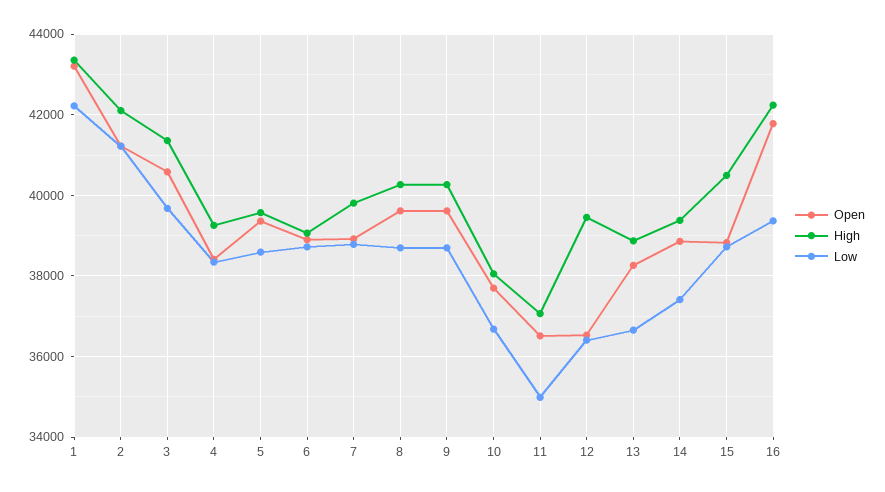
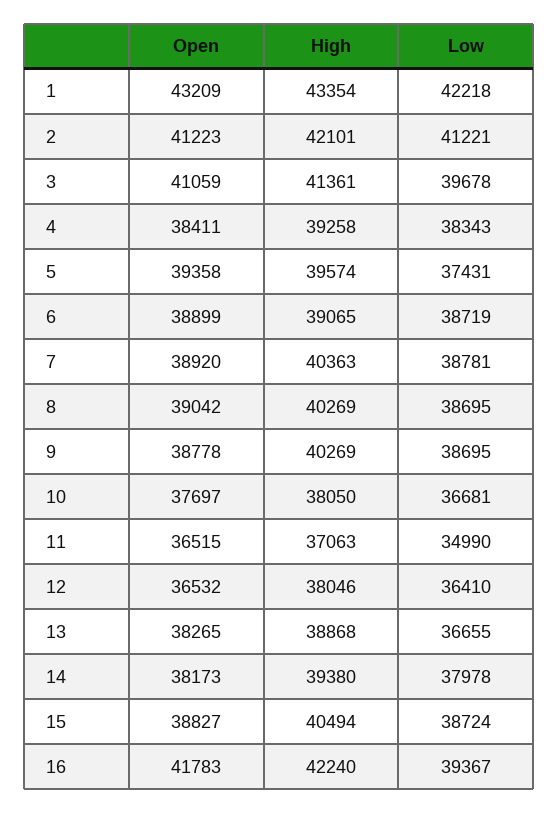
Open, 3: 40600 -> 41059
Low, 5: 38600 -> 37431
High, 7: 39800 -> 40363
Open, 8: 39600 -> 39042
Open, 9: 39600 -> 38778
High, 12: 39400 -> 38046
Open, 14: 38800 -> 38173
Low, 14: 37400 -> 37978

